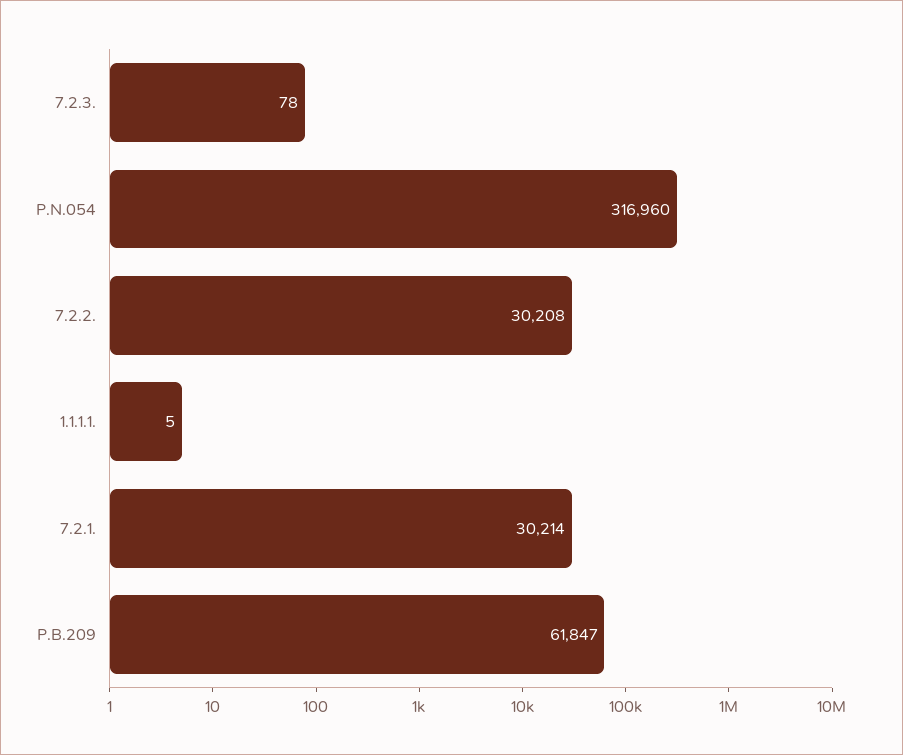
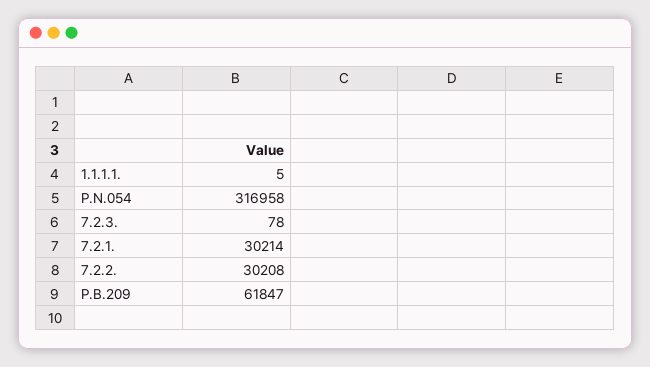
P.N.054: 316960 -> 316958

